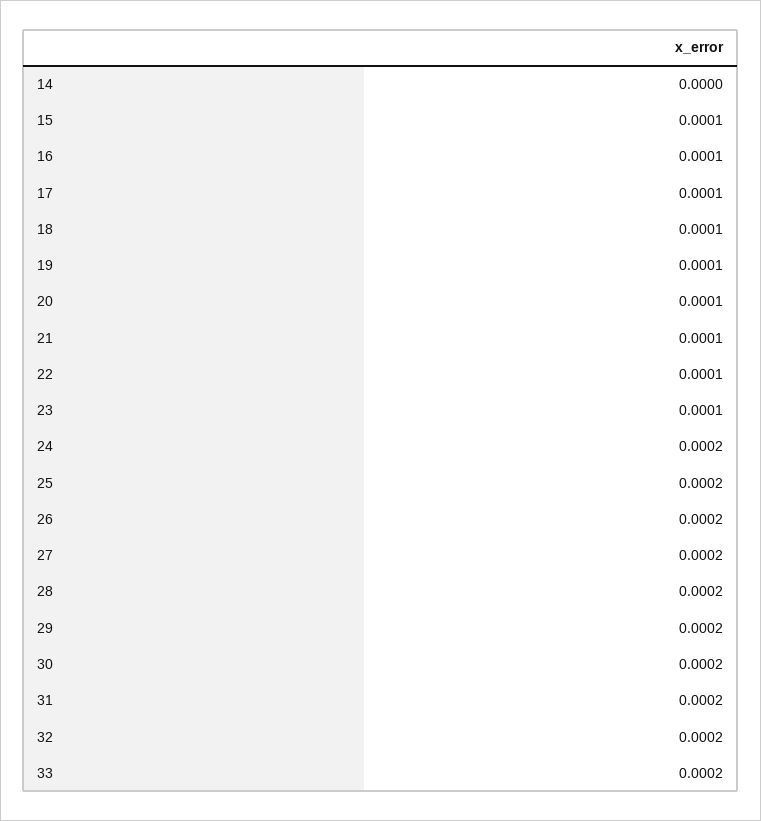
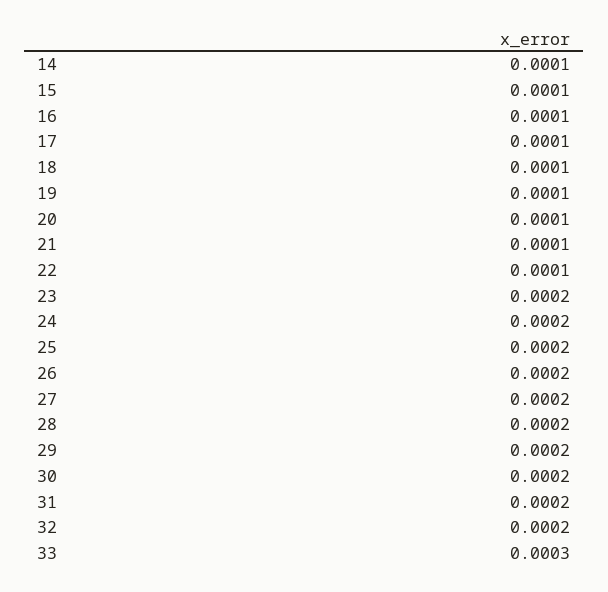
14: 0 -> 0.0001
23: 0.0001 -> 0.0002
33: 0.0002 -> 0.0003

